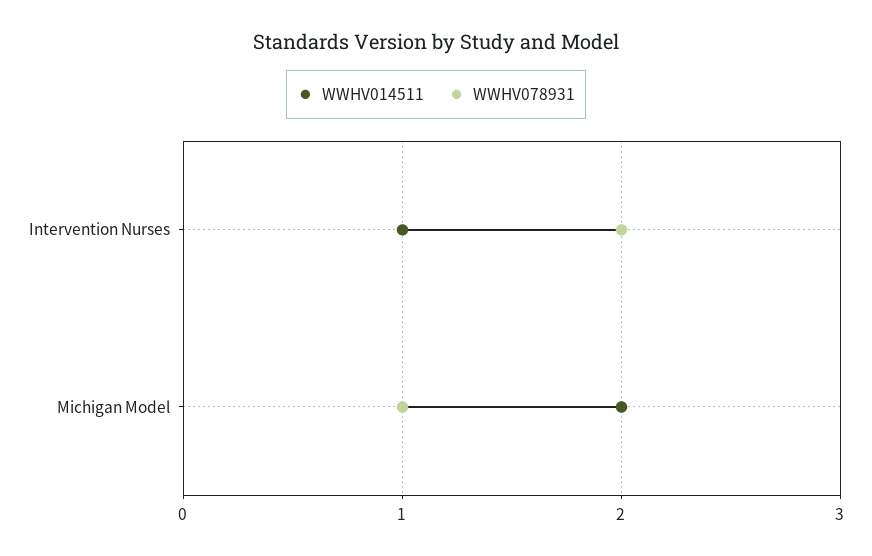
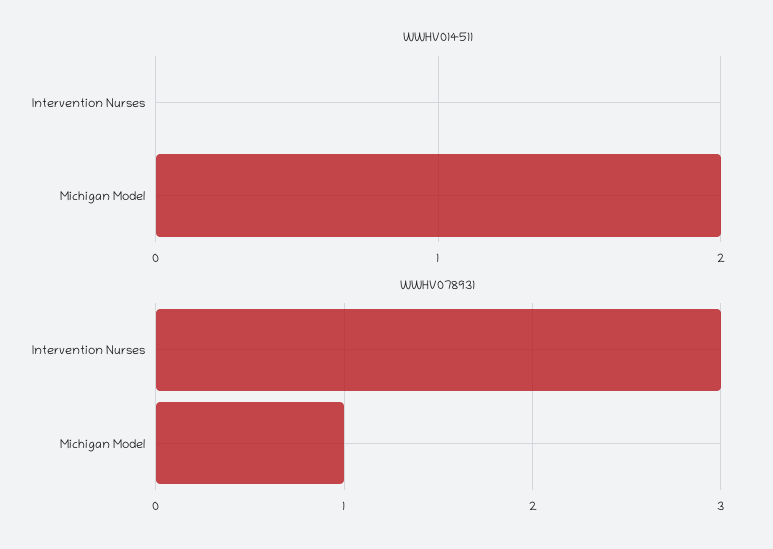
WWHV014511, Intervention Nurses: 1 -> 0
WWHV078931, Intervention Nurses: 2 -> 3

